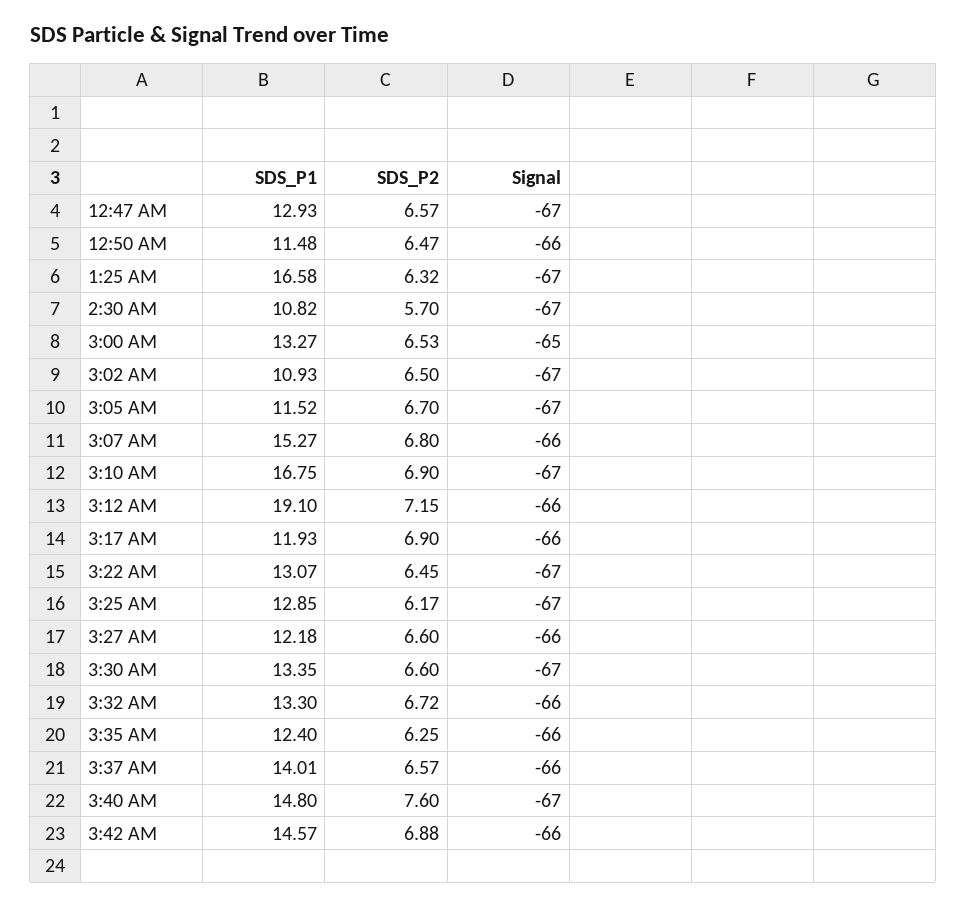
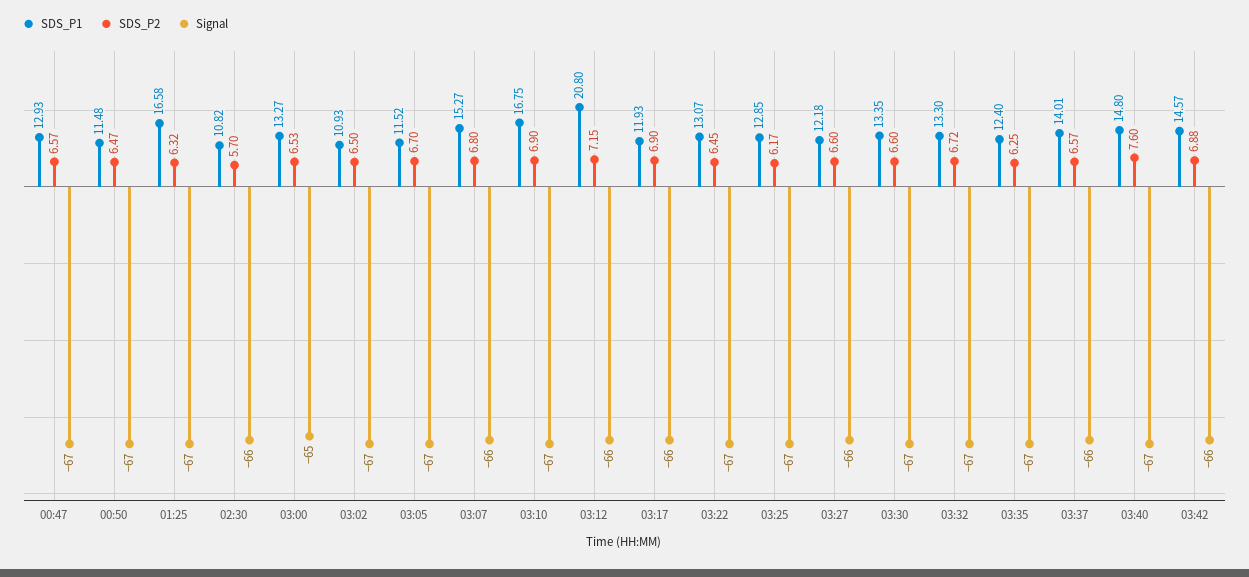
Signal, 12:50 AM: -66 -> -67
Signal, 2:30 AM: -67 -> -66
SDS_P1, 3:12 AM: 19.1 -> 20.8
Signal, 3:32 AM: -66 -> -67
Signal, 3:35 AM: -66 -> -67

